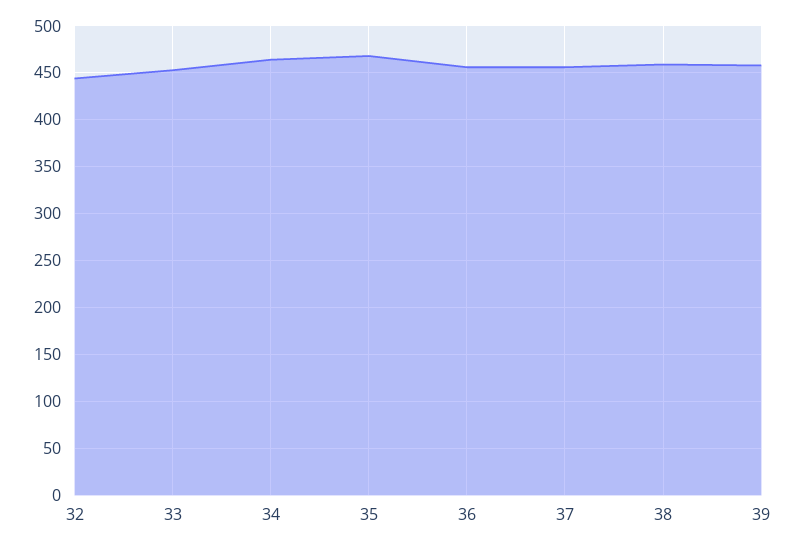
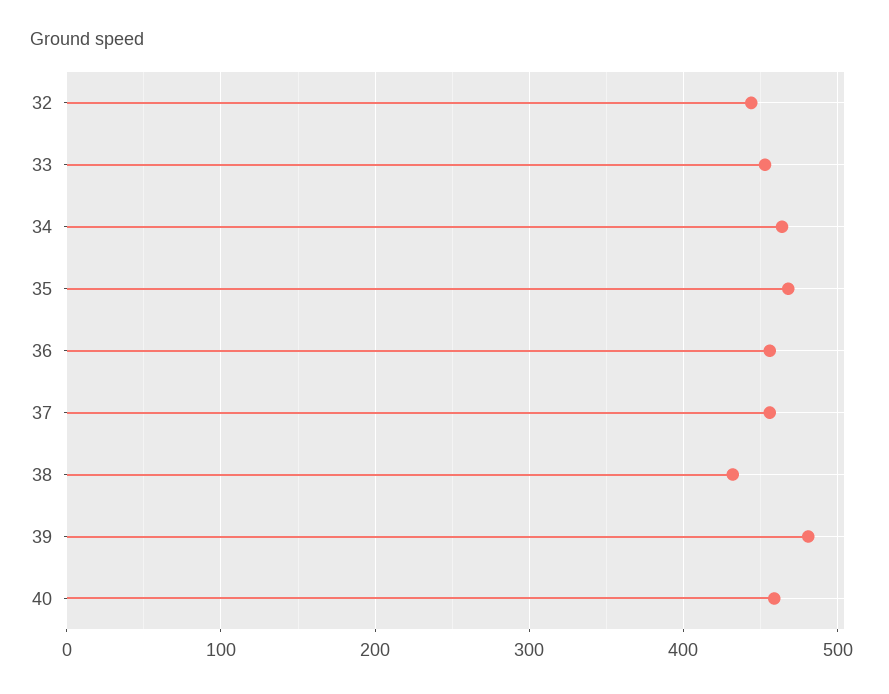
38: 460 -> 430
39: 460 -> 480
40: none -> 460

